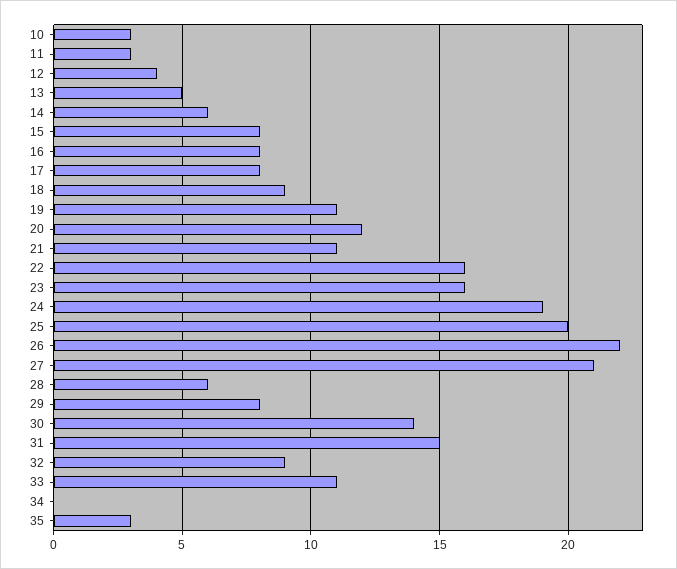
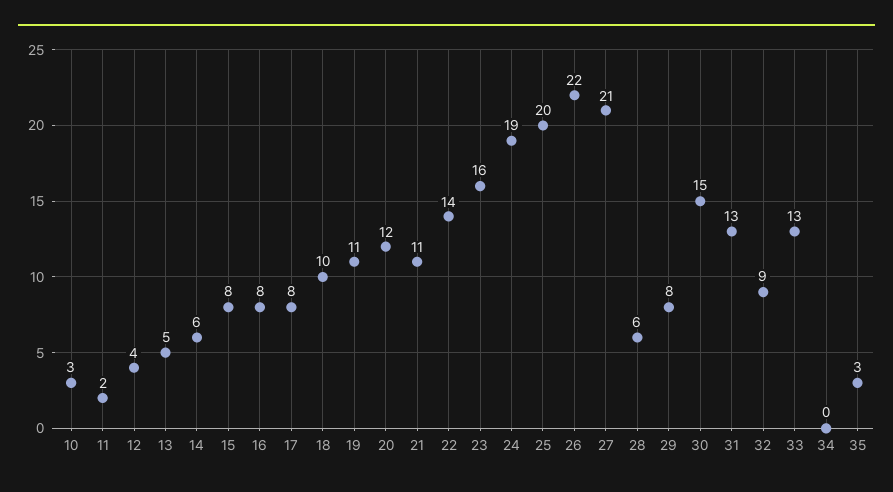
11: 3 -> 2
18: 9 -> 10
22: 16 -> 14
30: 14 -> 15
31: 15 -> 13
33: 11 -> 13

